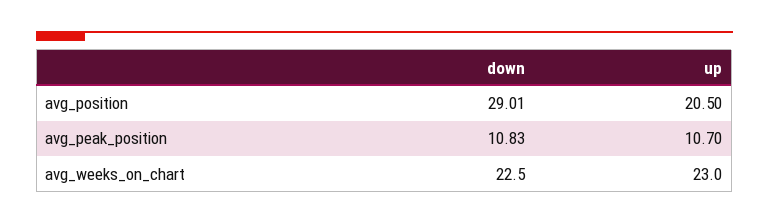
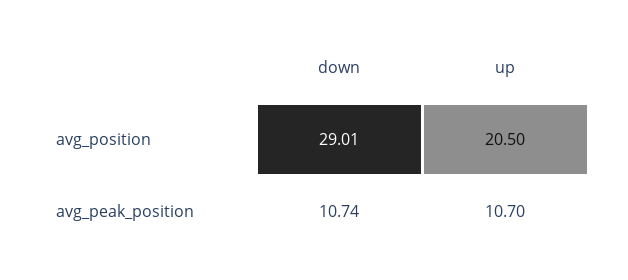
down, avg_peak_position: 10.83 -> 10.74
down, avg_weeks_on_chart: 22.5 -> none
up, avg_weeks_on_chart: 23 -> none

